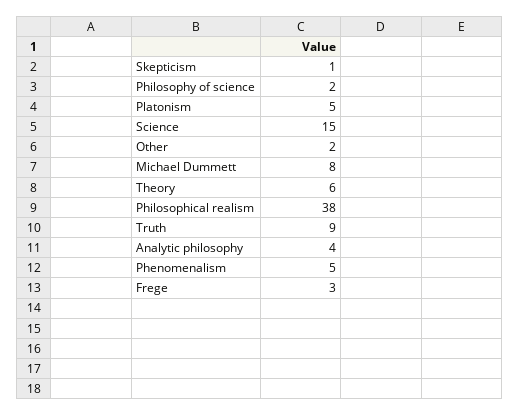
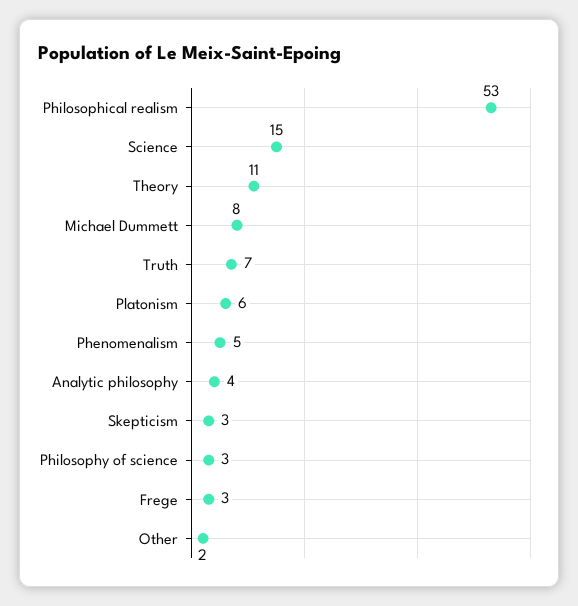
Skepticism: 1 -> 3
Philosophy of science: 2 -> 3
Platonism: 5 -> 6
Theory: 6 -> 11
Philosophical realism: 38 -> 53
Truth: 9 -> 7

